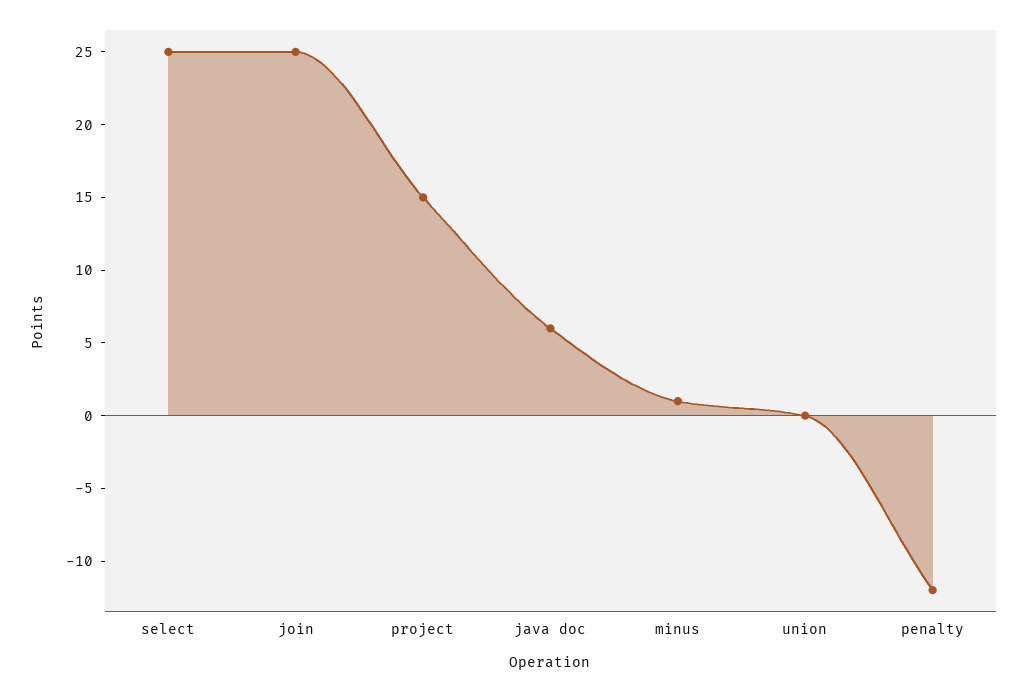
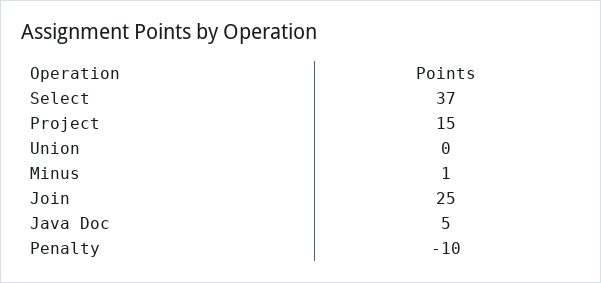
select: 25 -> 37
java doc: 6 -> 5
penalty: -12 -> -10

